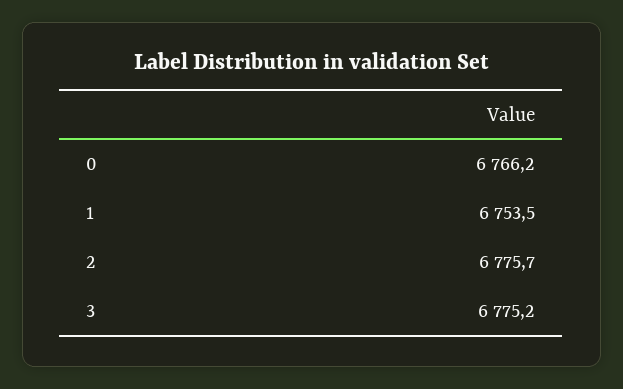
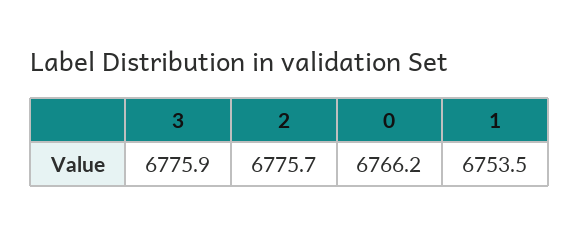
3: 6775.2 -> 6775.9

